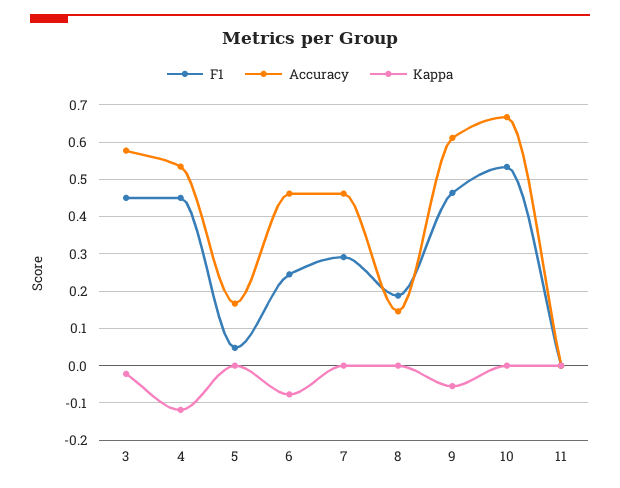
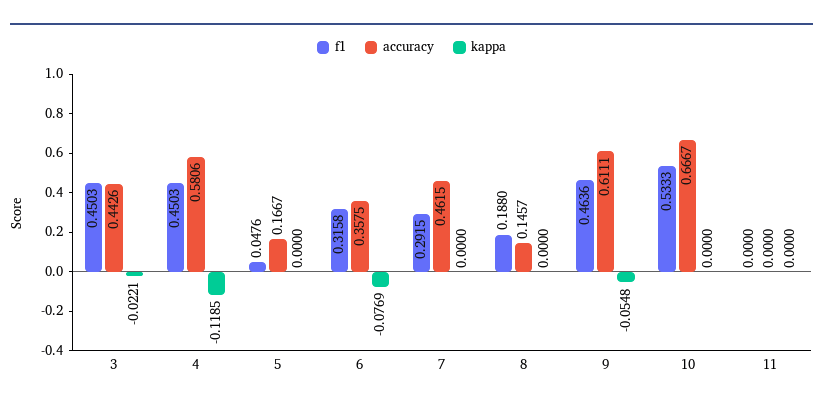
Accuracy, 3: 0.58 -> 0.4426
Accuracy, 4: 0.54 -> 0.5806
F1, 6: 0.24 -> 0.3158
Accuracy, 6: 0.46 -> 0.3575

